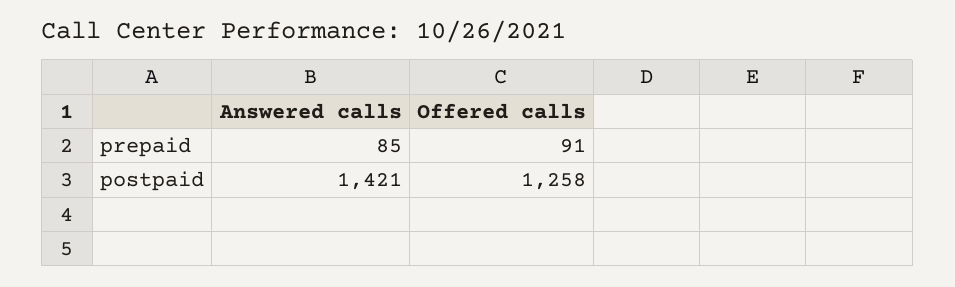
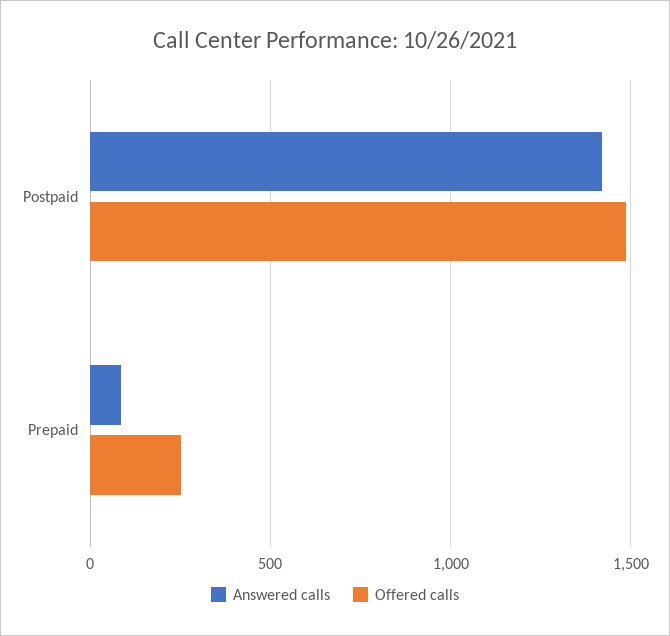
Offered calls, prepaid: 91 -> 250
Offered calls, postpaid: 1258 -> 1500

